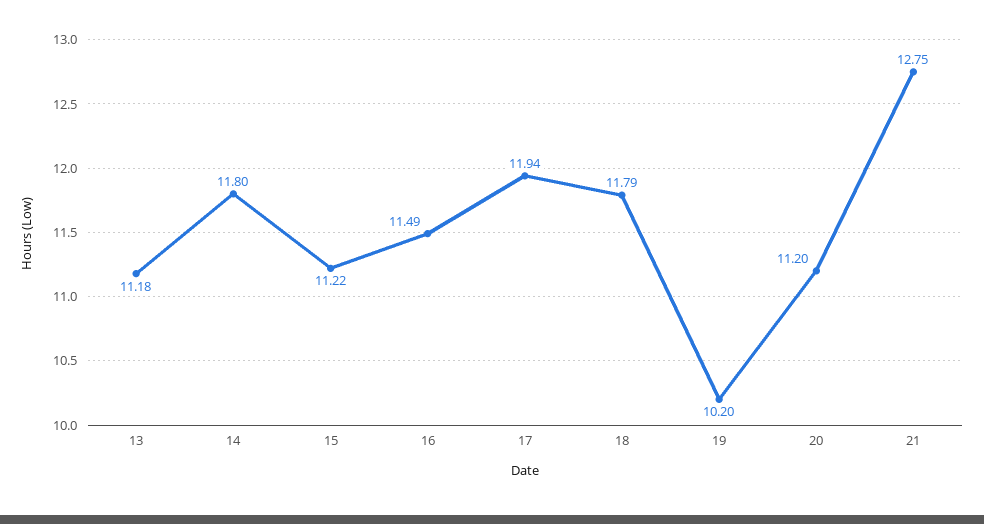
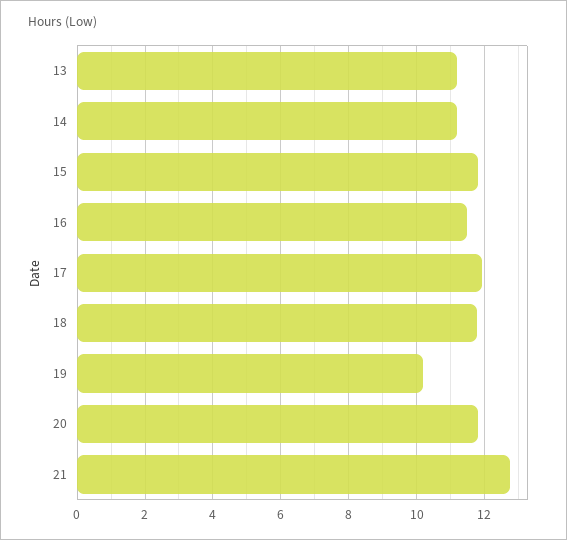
14: 11.8 -> 11.2
15: 11.22 -> 11.8
20: 11.2 -> 11.8

